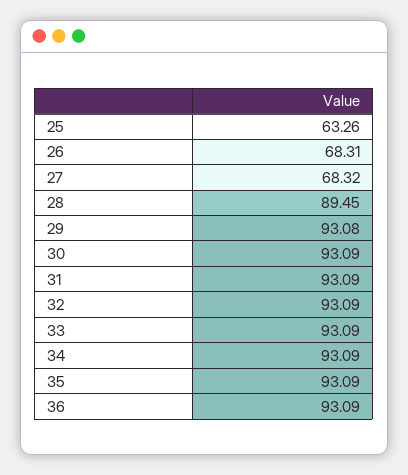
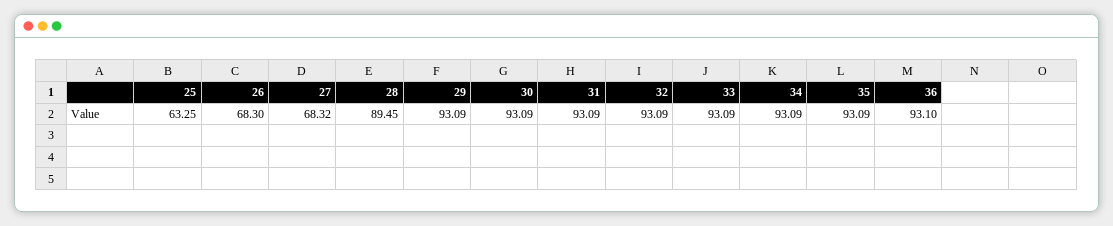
25: 63.26 -> 63.25
26: 68.31 -> 68.3
29: 93.08 -> 93.09
36: 93.09 -> 93.1

